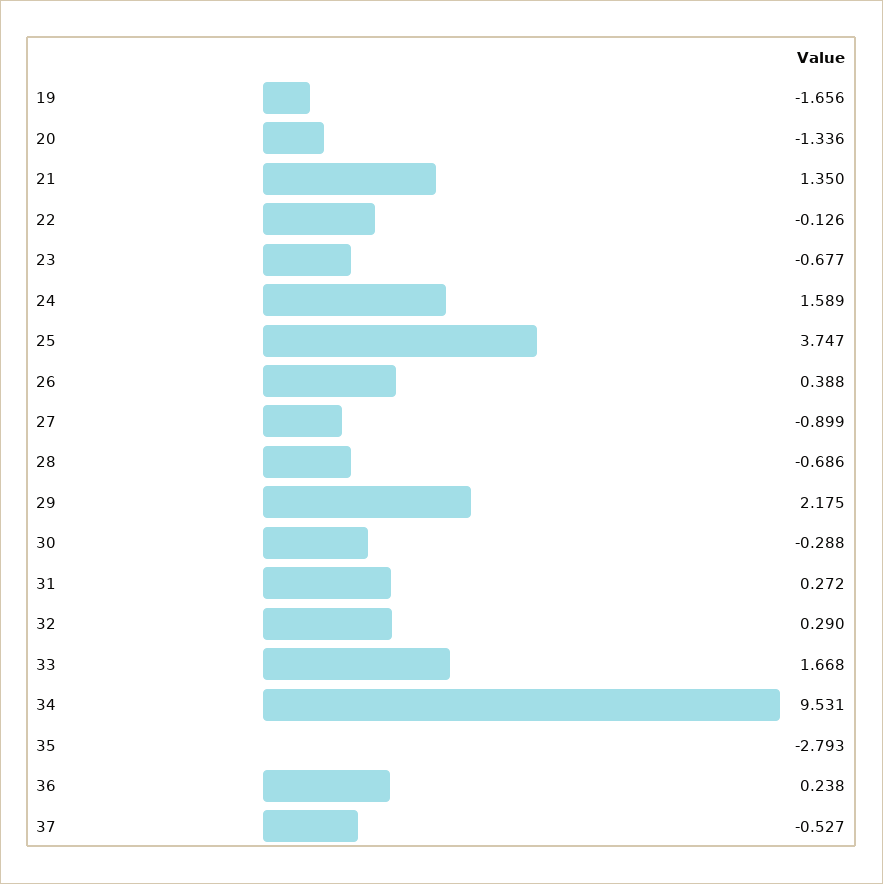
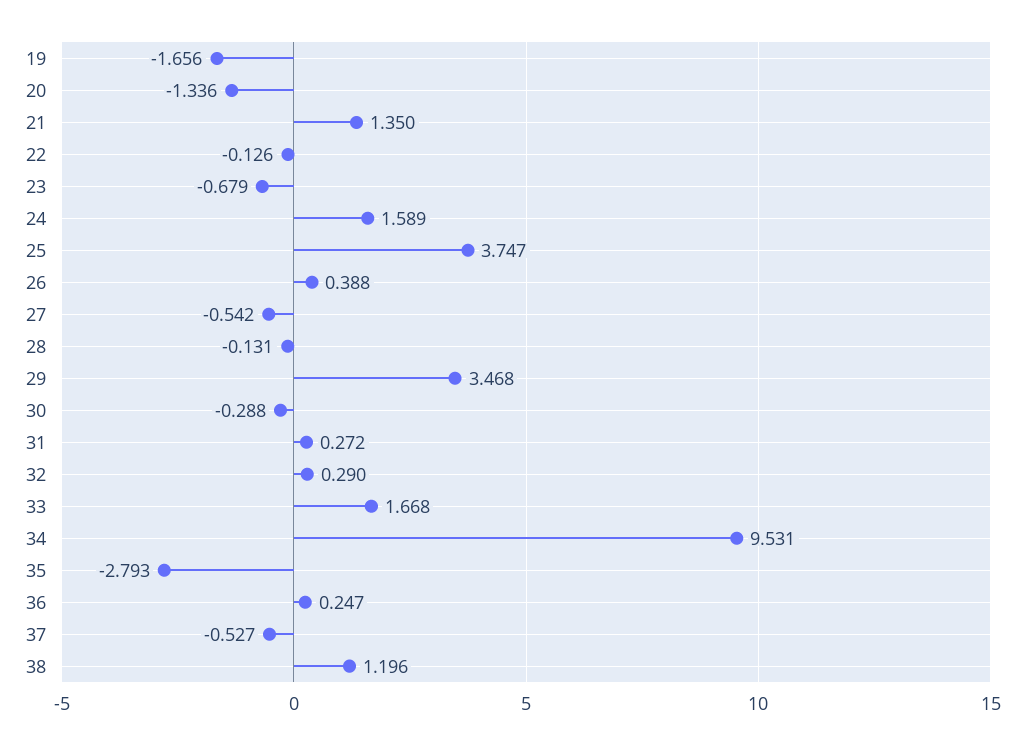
23: -0.677 -> -0.679
27: -0.899 -> -0.542
28: -0.686 -> -0.131
29: 2.175 -> 3.468
36: 0.238 -> 0.247
38: none -> 1.196

